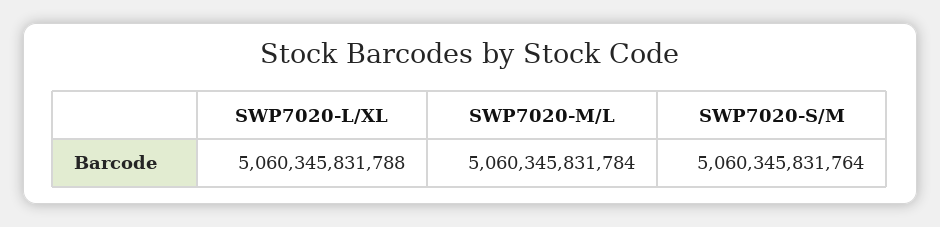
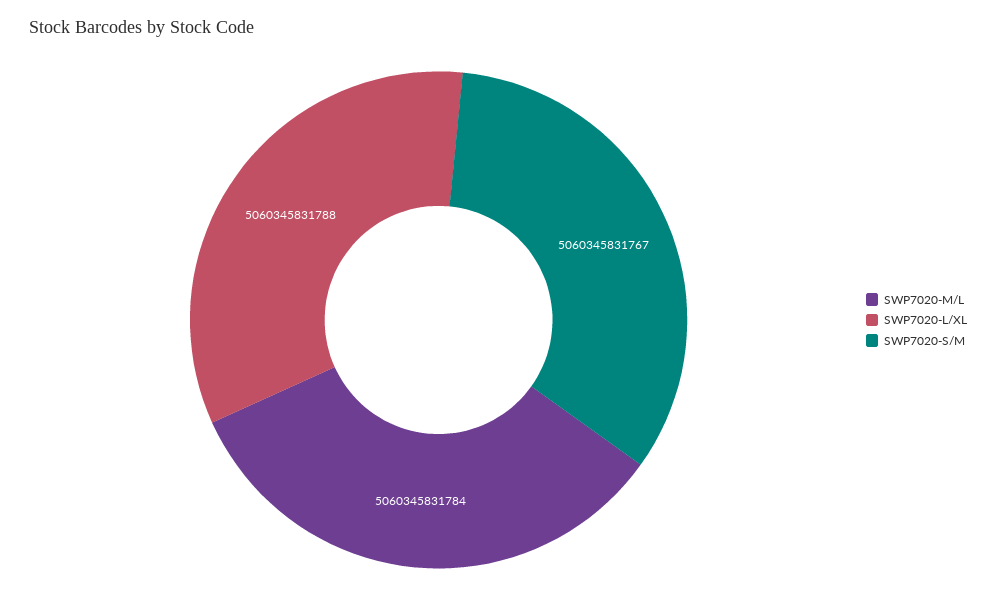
SWP7020-S/M: 5060345831764 -> 5060345831767

